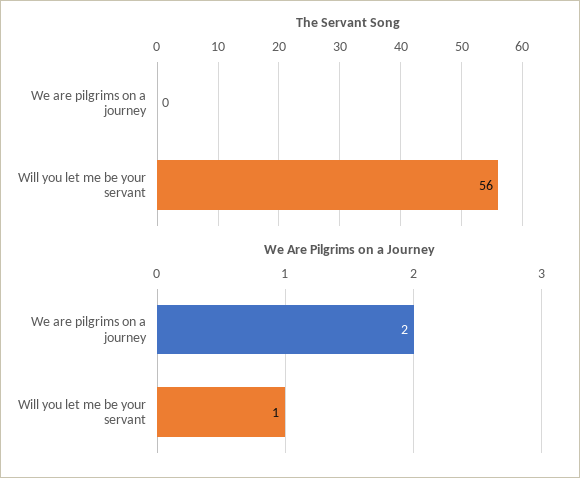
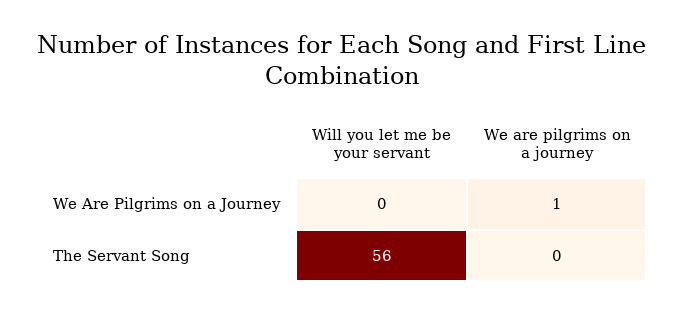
We Are Pilgrims on a Journey, We are pilgrims on a journey: 2 -> 1
We Are Pilgrims on a Journey, Will you let me be your servant: 1 -> 0

